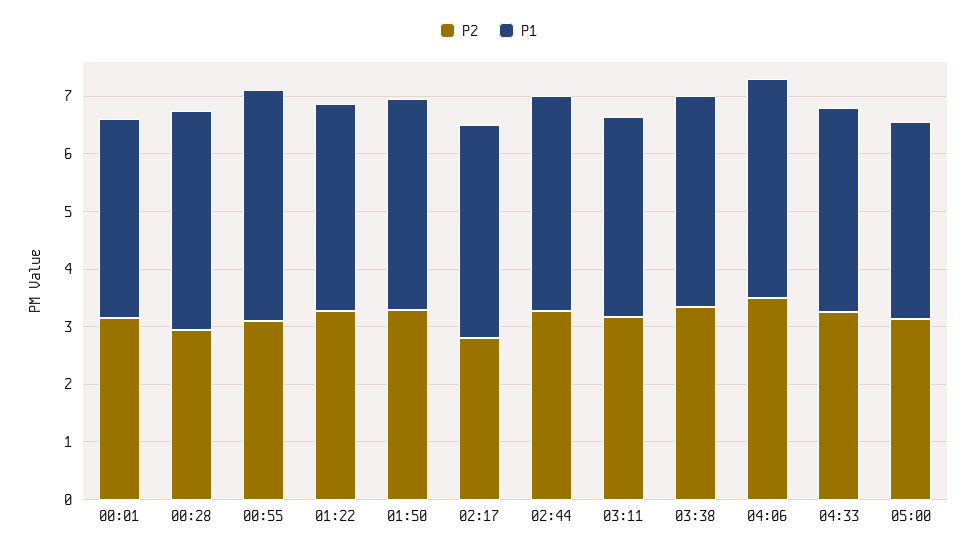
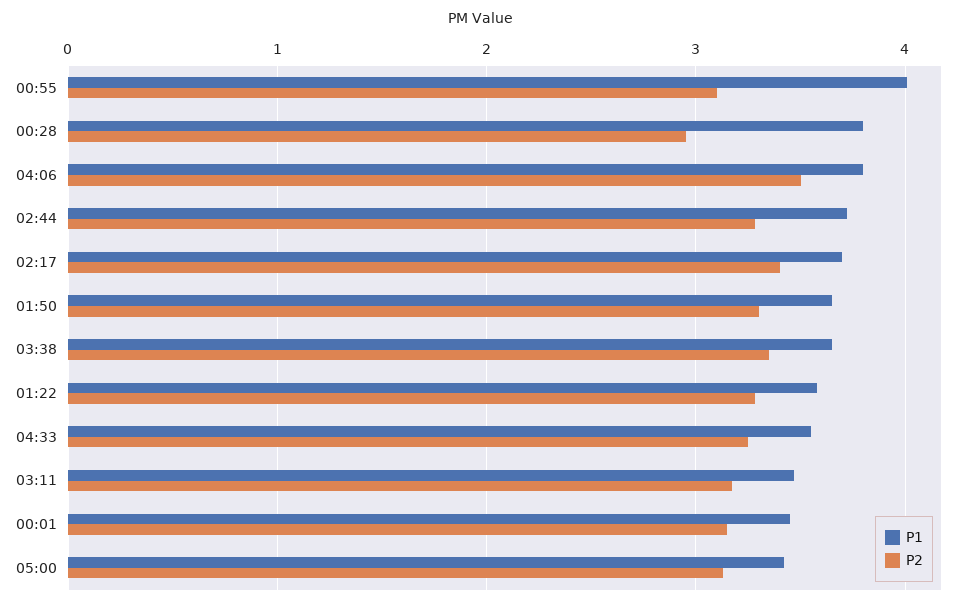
P2, 02:17: 2.8 -> 3.4

